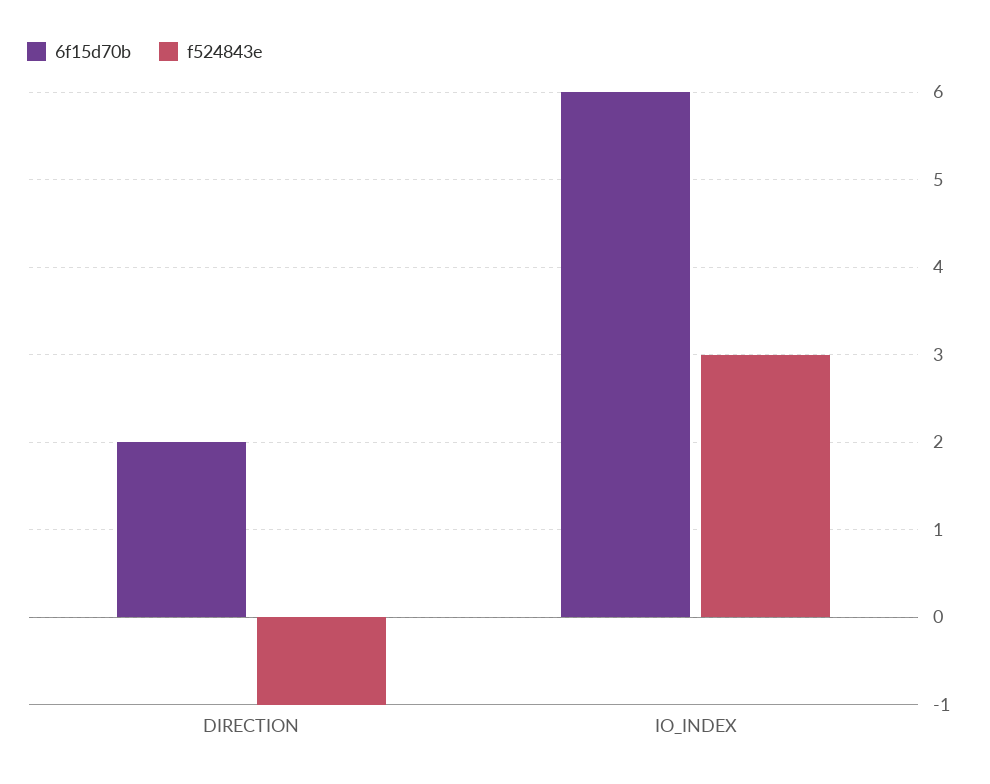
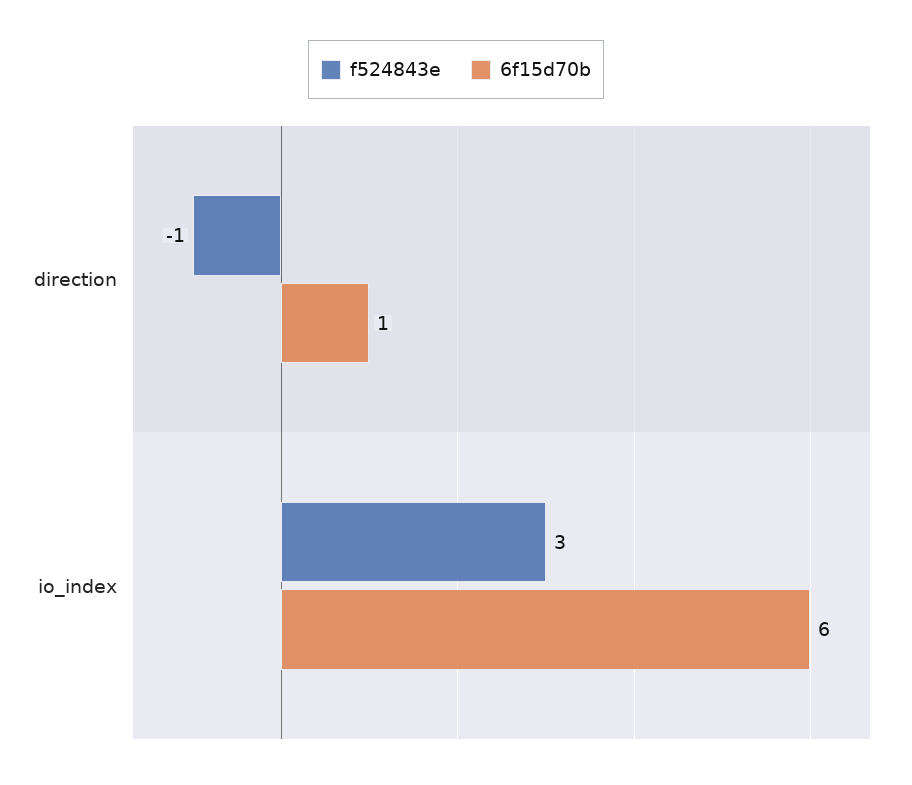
6f15d70b, DIRECTION: 2 -> 1

